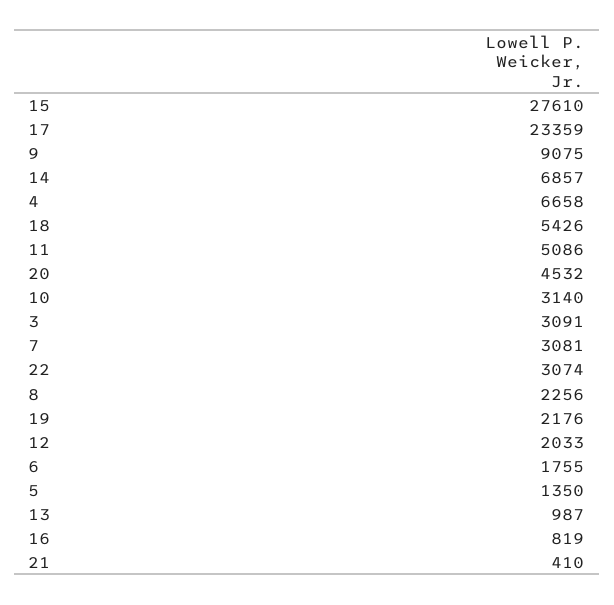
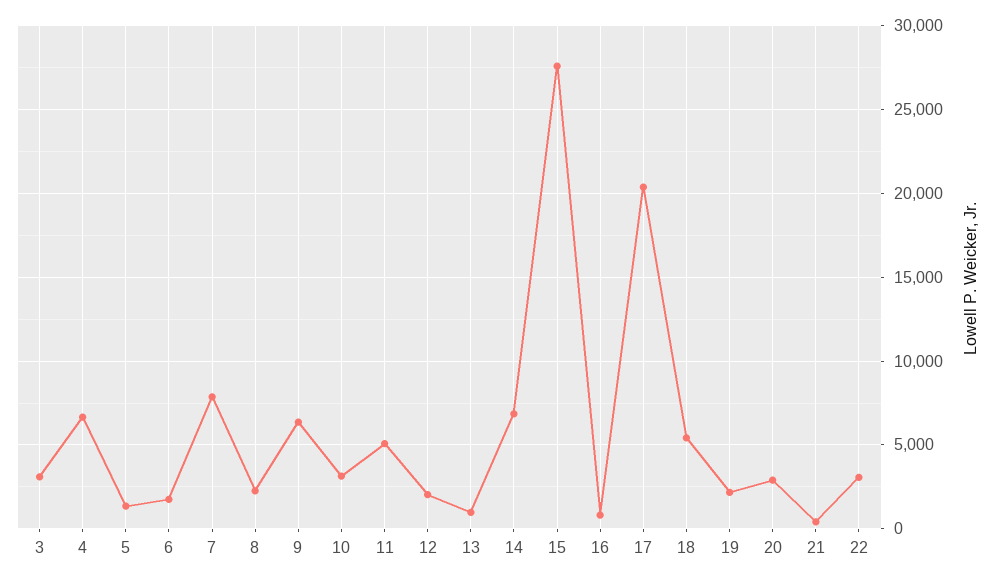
17: 23359 -> 20500
9: 9075 -> 6500
20: 4532 -> 3000
7: 3081 -> 8000

